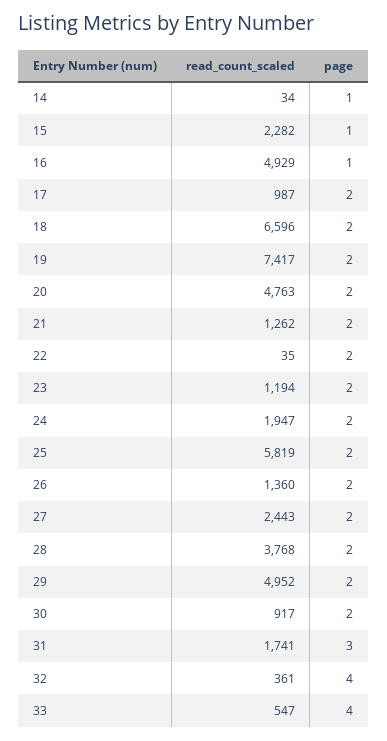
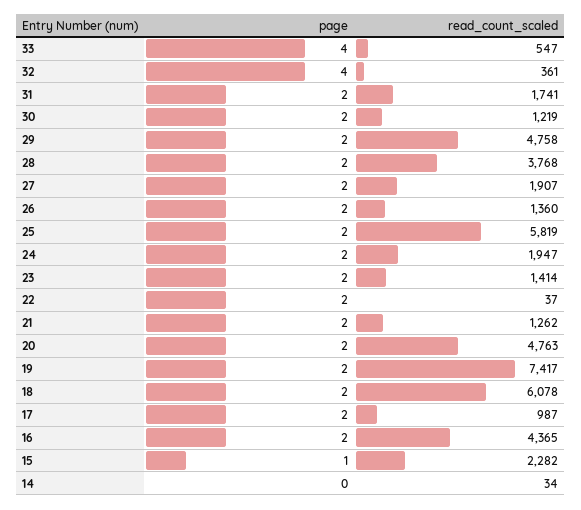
page, 14: 1 -> 0
read_count_scaled, 16: 4929 -> 4365
page, 16: 1 -> 2
read_count_scaled, 18: 6596 -> 6078
read_count_scaled, 22: 35 -> 37
read_count_scaled, 23: 1194 -> 1414
read_count_scaled, 27: 2443 -> 1907
read_count_scaled, 29: 4952 -> 4758
read_count_scaled, 30: 917 -> 1219
page, 31: 3 -> 2

